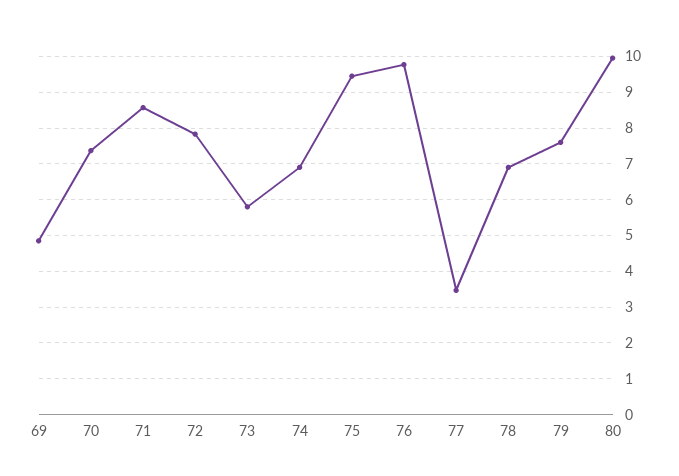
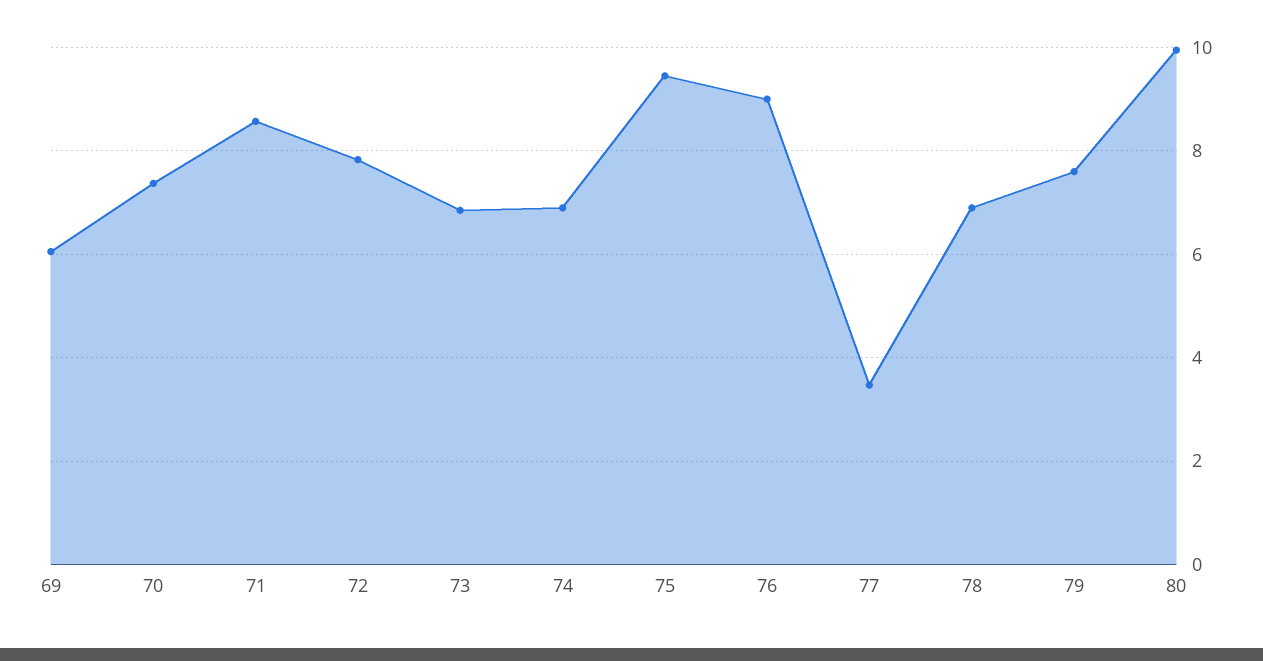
69: 4.8 -> 6
73: 5.8 -> 6.8
76: 9.8 -> 9

